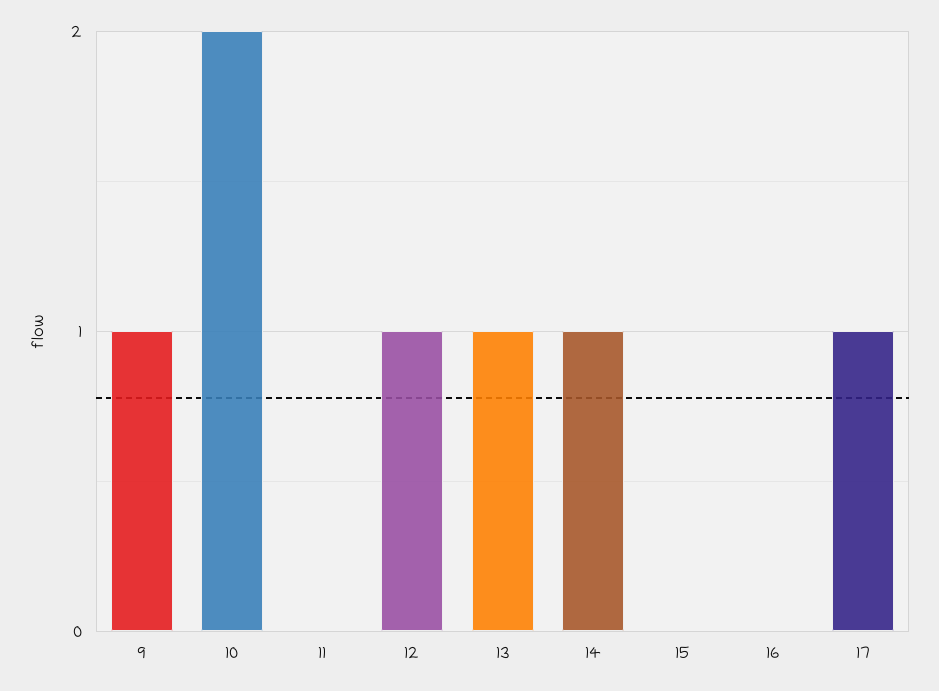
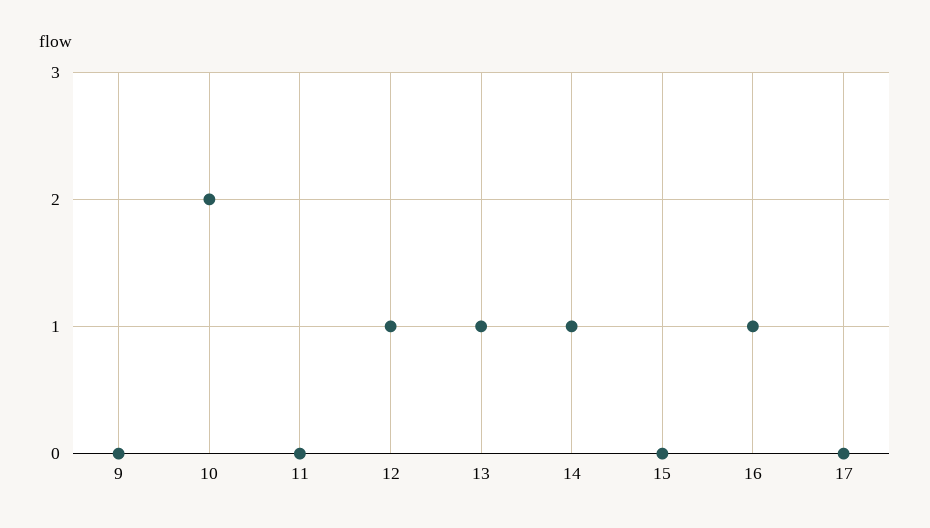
9: 1 -> 0
16: 0 -> 1
17: 1 -> 0

